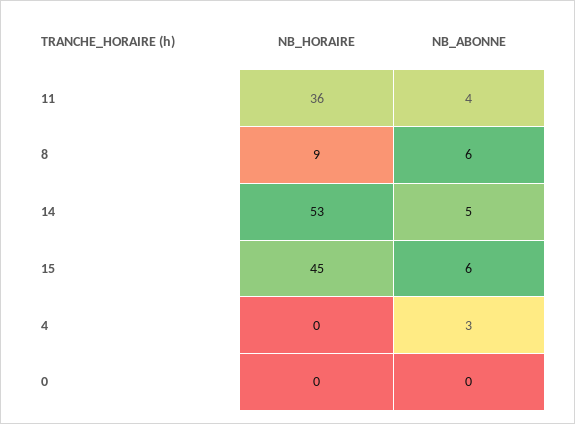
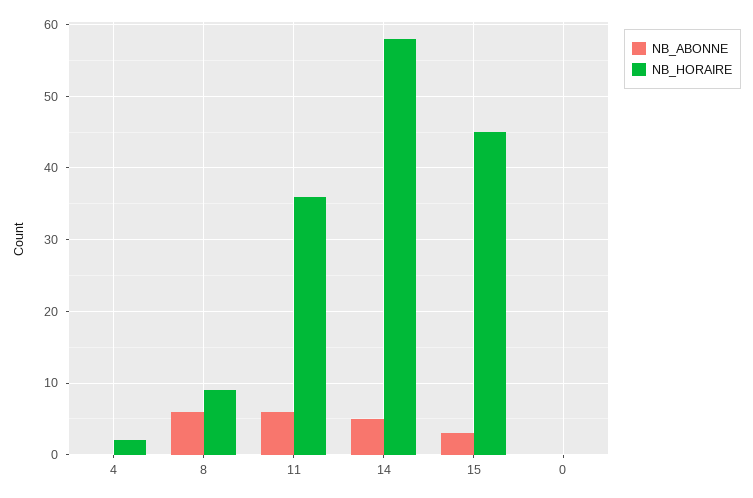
NB_ABONNE, 11: 4 -> 6
NB_HORAIRE, 14: 53 -> 58
NB_ABONNE, 15: 6 -> 3
NB_HORAIRE, 4: 0 -> 2
NB_ABONNE, 4: 3 -> 0

